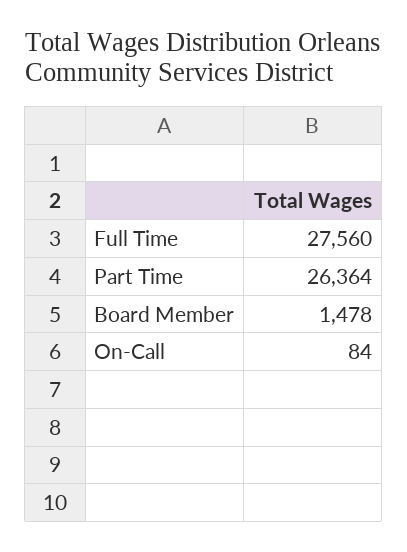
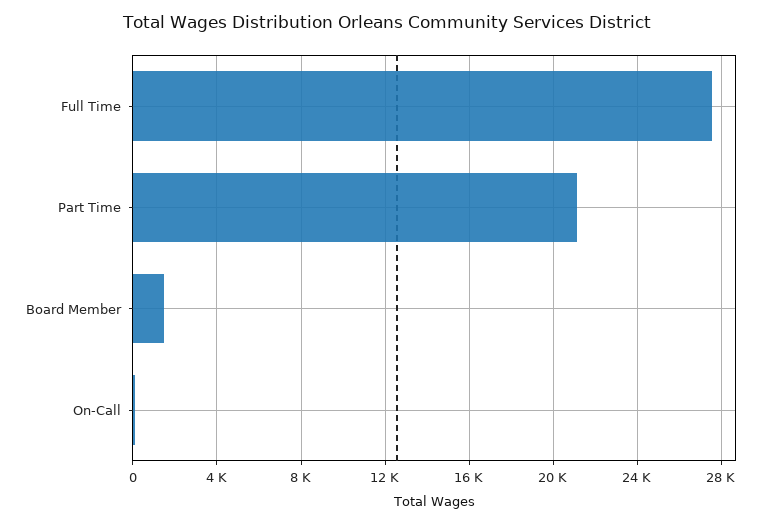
Part Time: 26364 -> 21000

